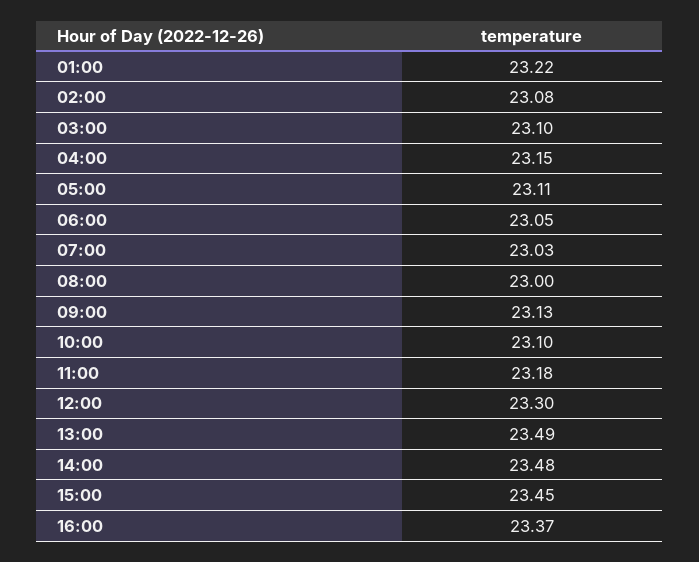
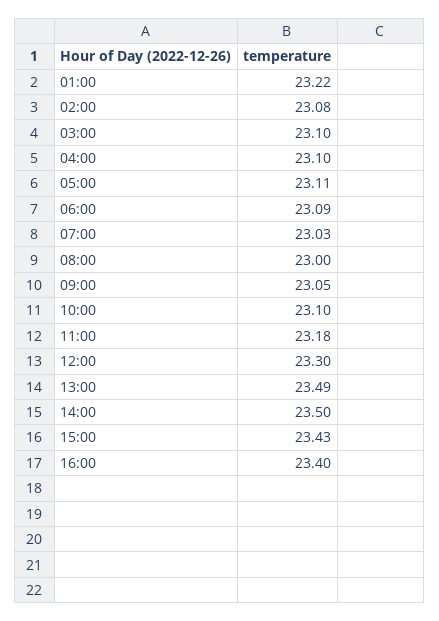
04:00: 23.15 -> 23.1
06:00: 23.05 -> 23.09
09:00: 23.13 -> 23.05
14:00: 23.48 -> 23.5
15:00: 23.45 -> 23.43
16:00: 23.37 -> 23.4

